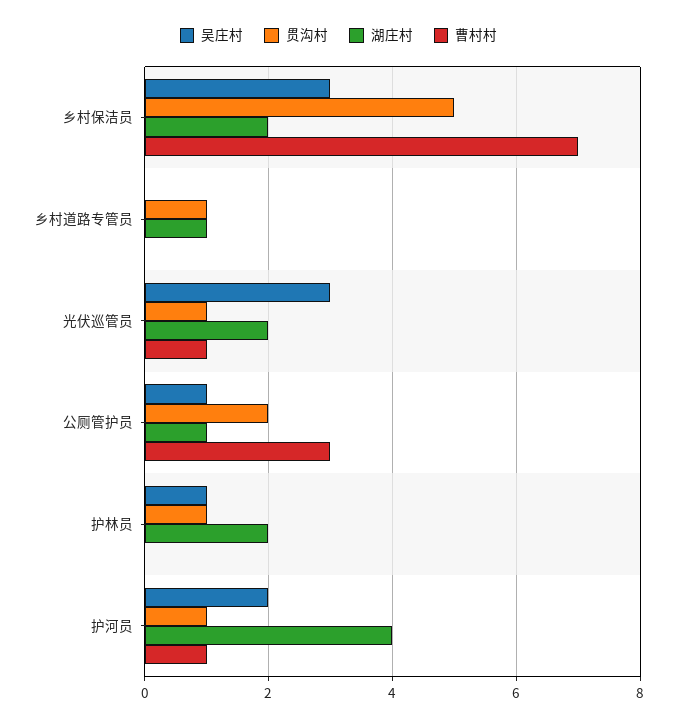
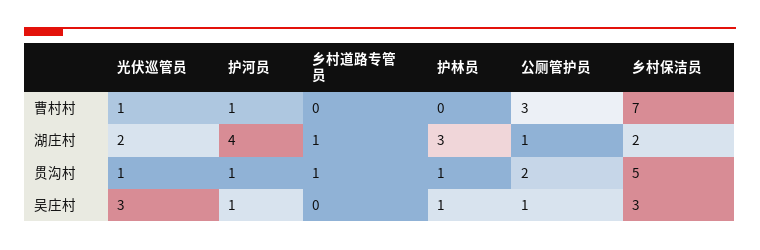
湖庄村, 护林员: 2 -> 3
吴庄村, 护河员: 2 -> 1

